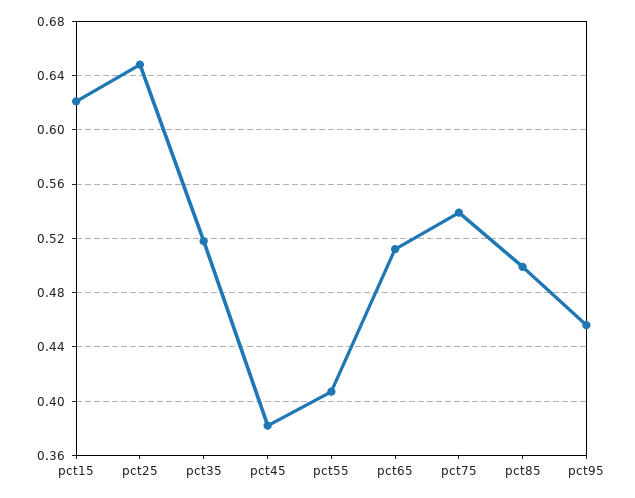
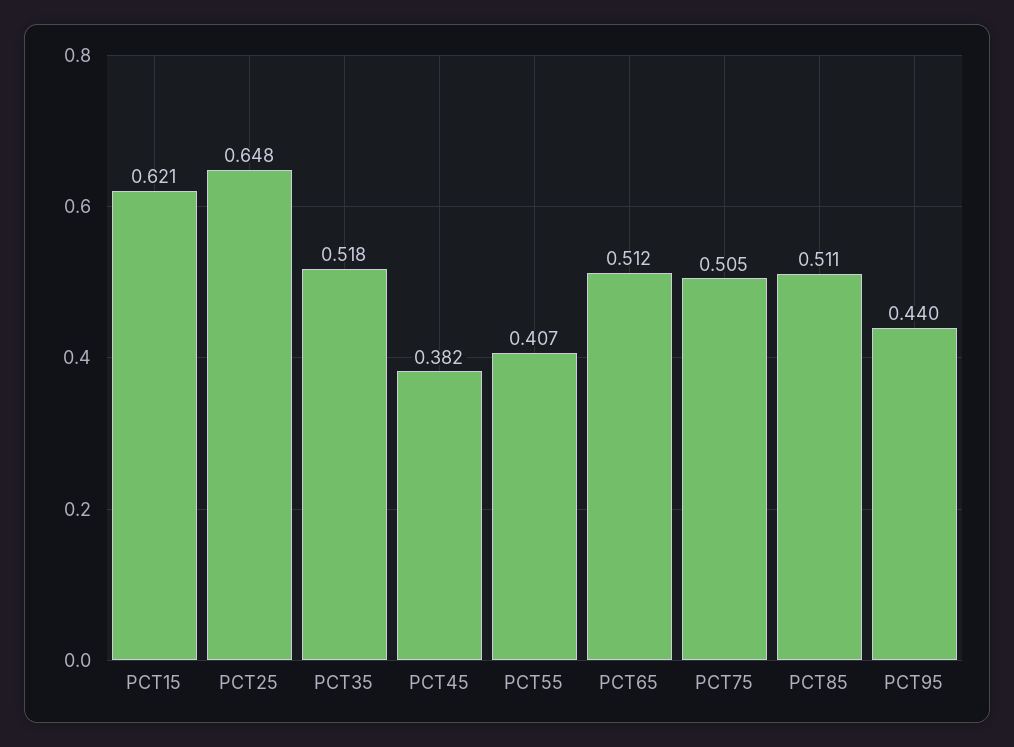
pct75: 0.54 -> 0.505
pct85: 0.5 -> 0.511
pct95: 0.455 -> 0.44

